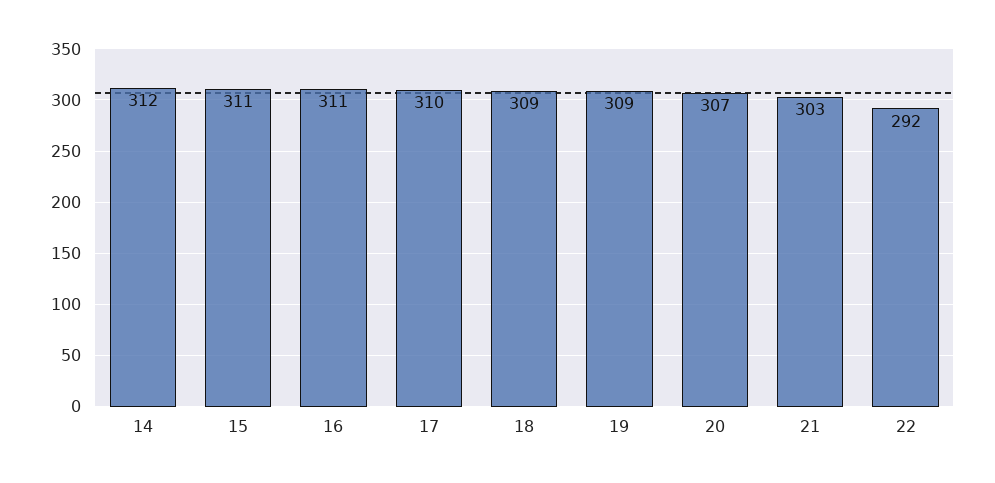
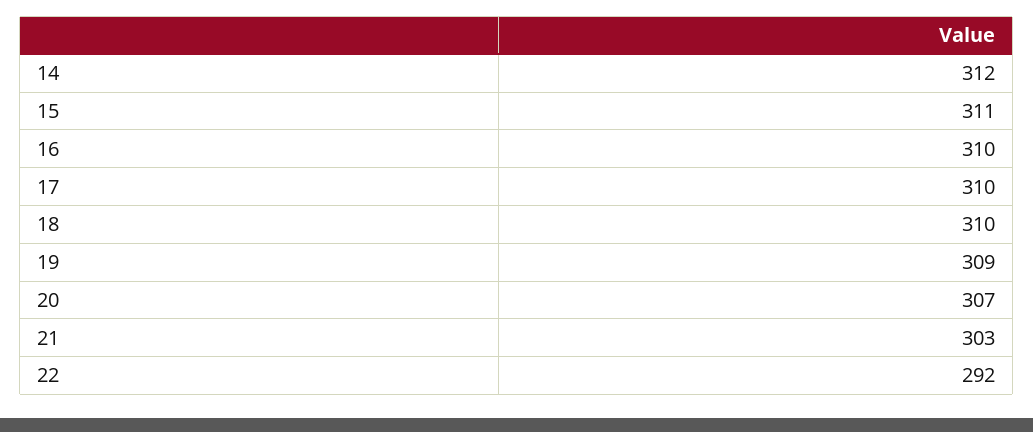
16: 311 -> 310
18: 309 -> 310

